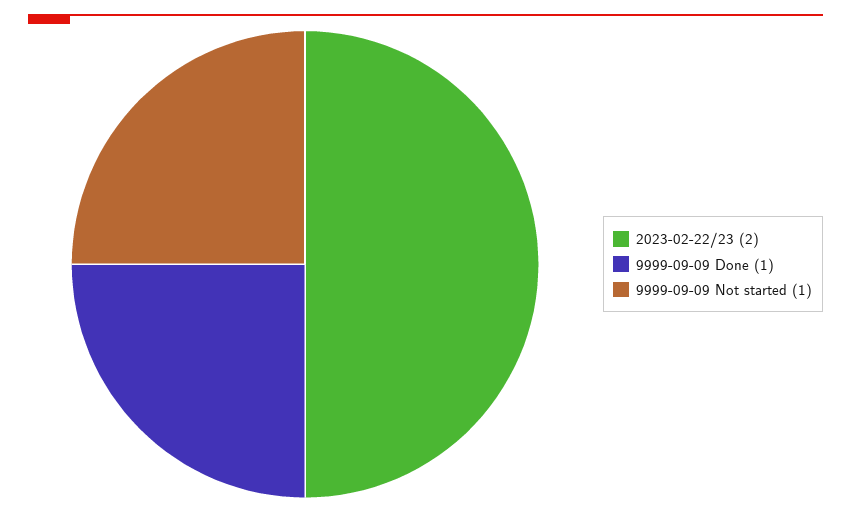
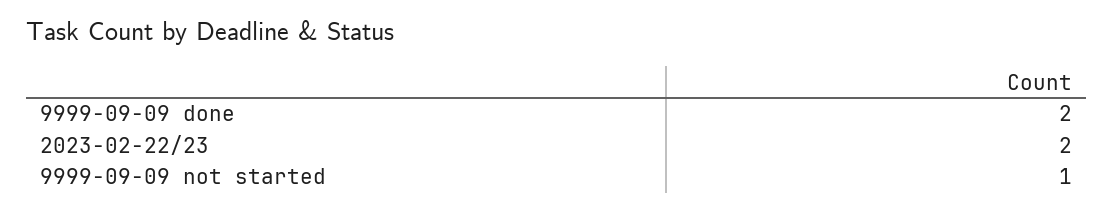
9999-09-09 Done: 1 -> 2

